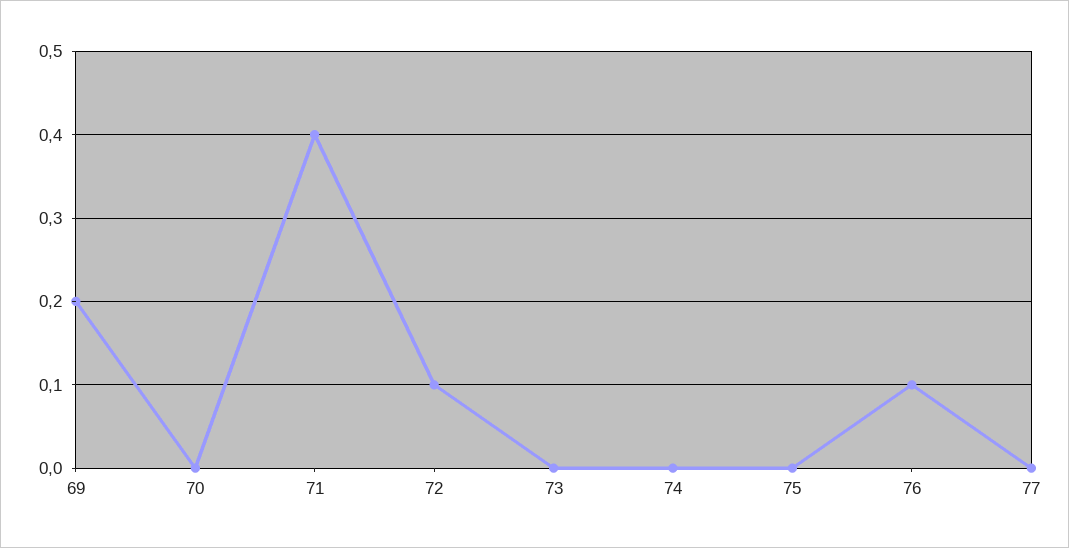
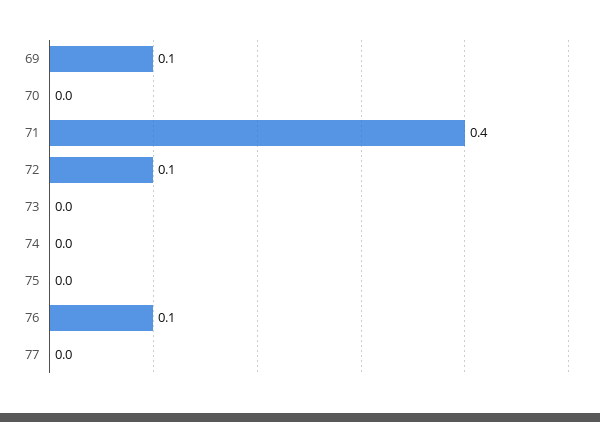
69: 0.2 -> 0.1

